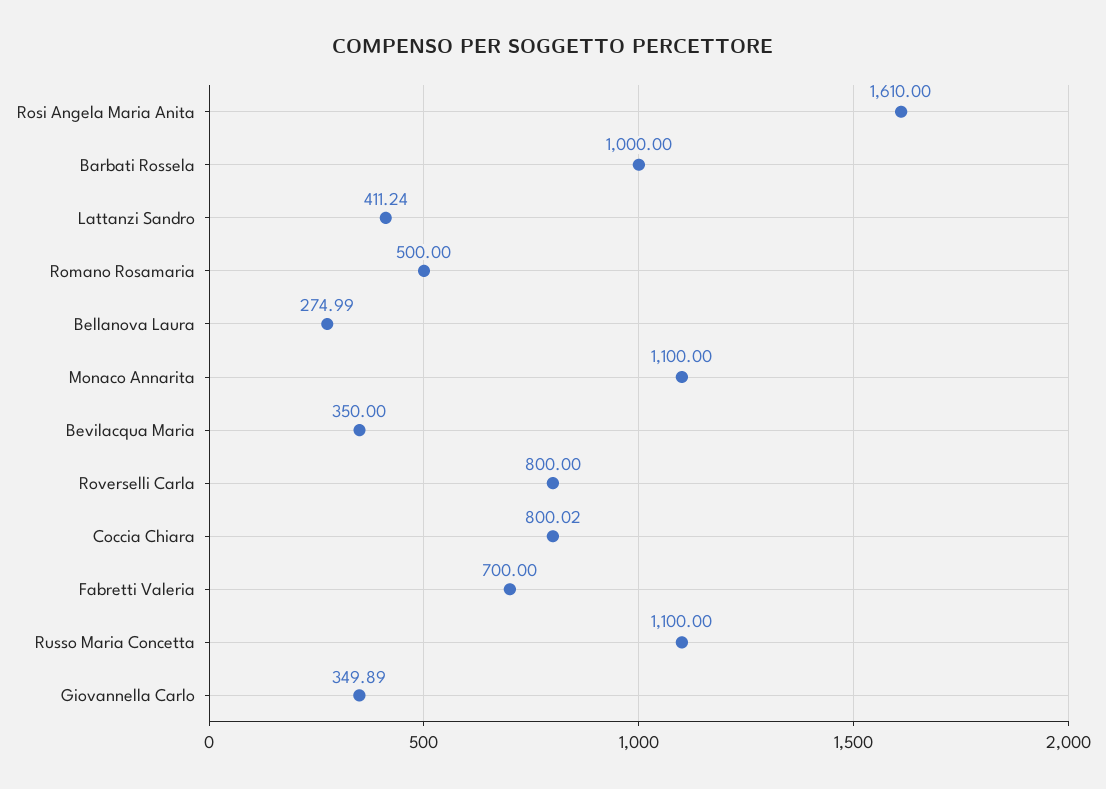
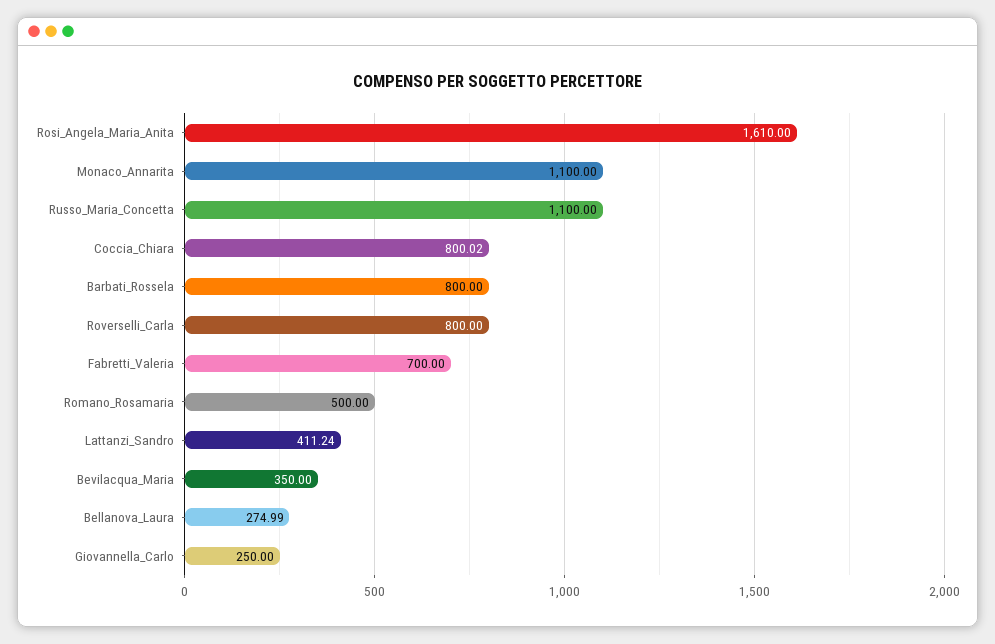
Barbati Rossela: 1000 -> 800
Giovannella Carlo: 349.89 -> 250

